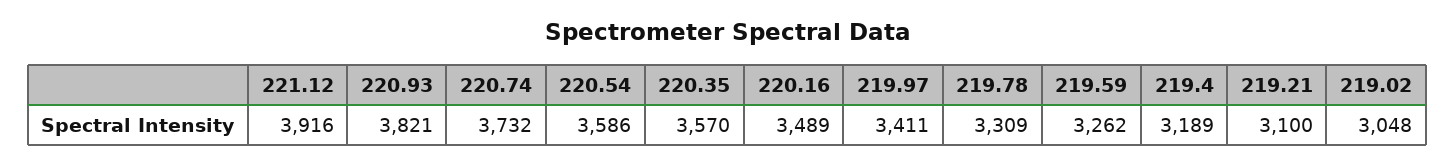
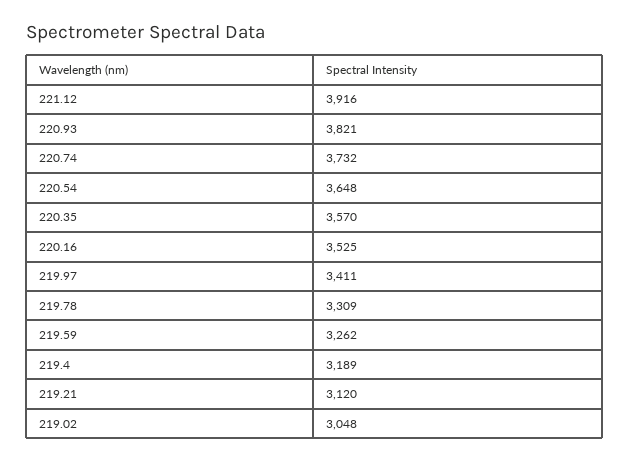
220.54: 3586 -> 3648
220.16: 3489 -> 3525
219.21: 3100 -> 3120

